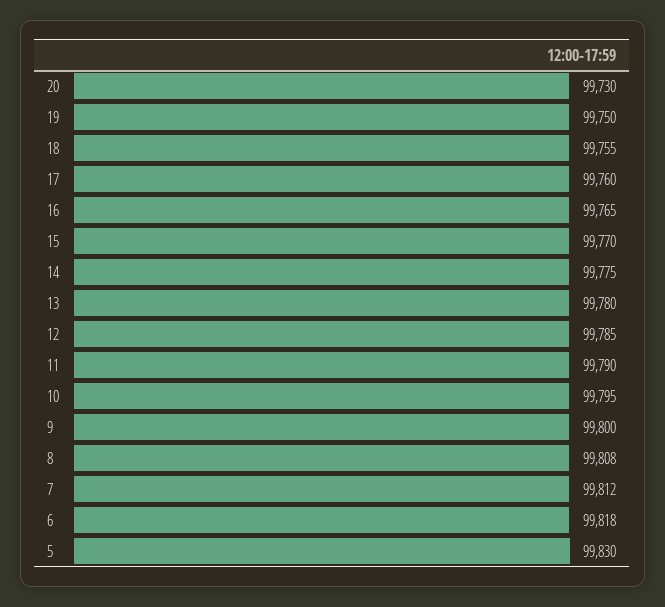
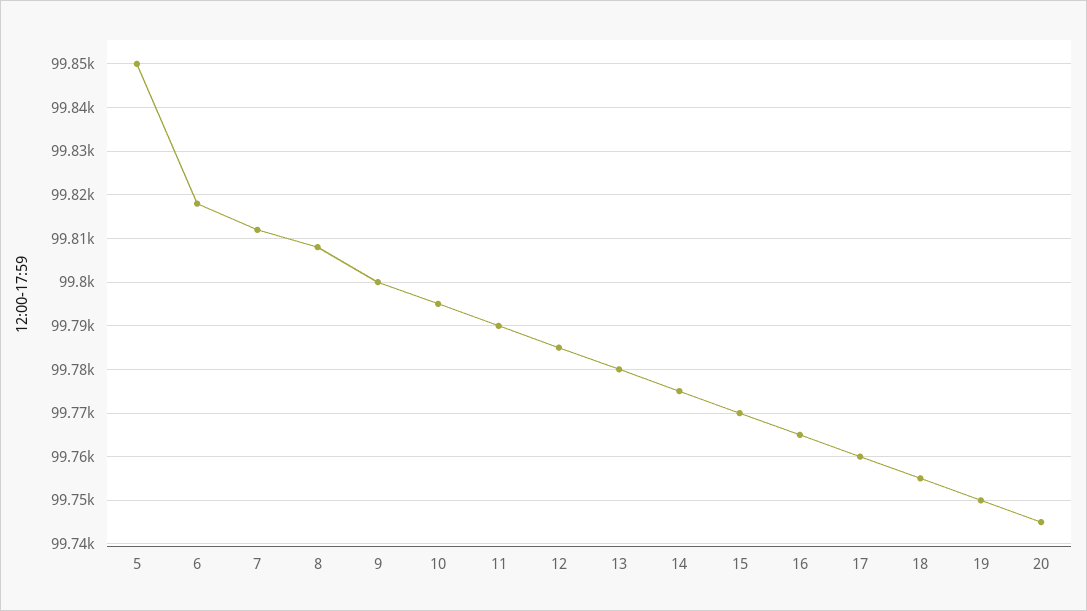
20: 99730 -> 99745
5: 99830 -> 99850

